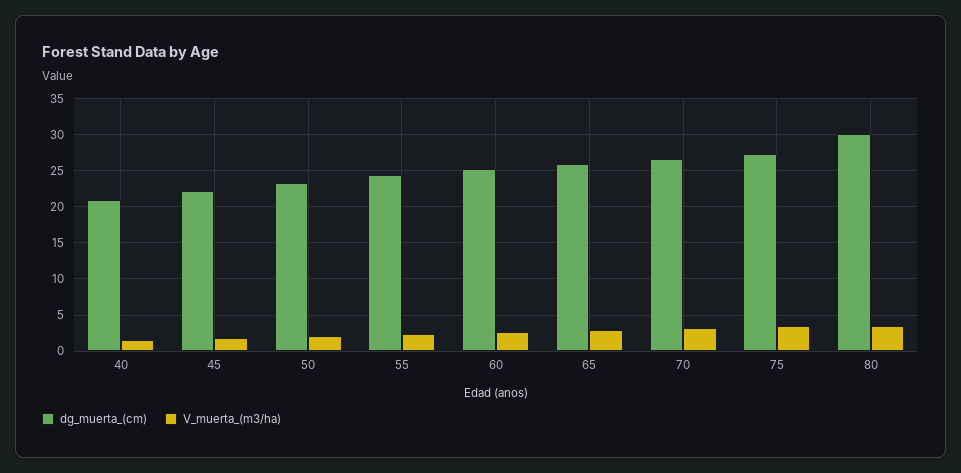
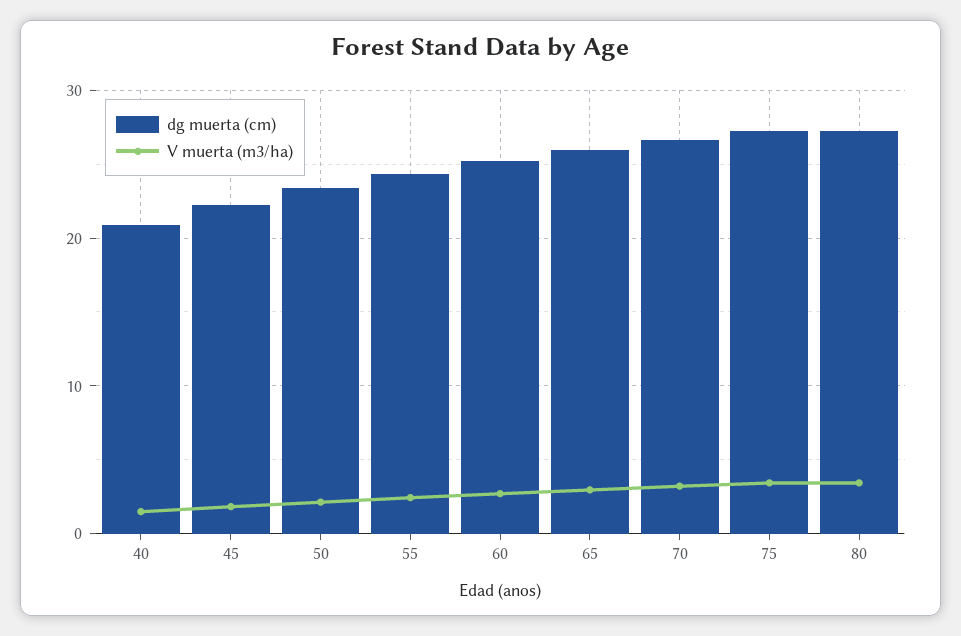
dg_muerta_(cm), 80: 30 -> 27

